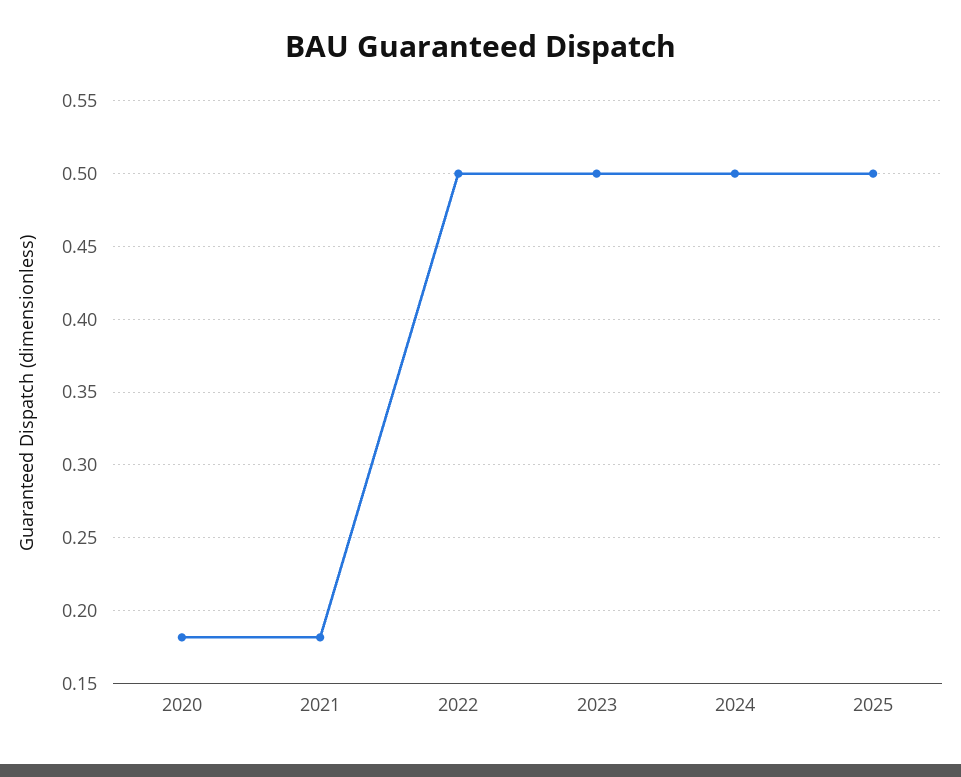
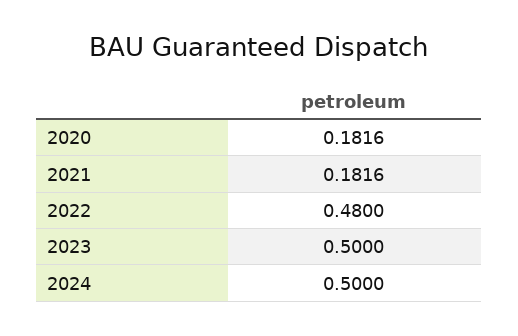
2022: 0.5 -> 0.48
2025: 0.5 -> none

